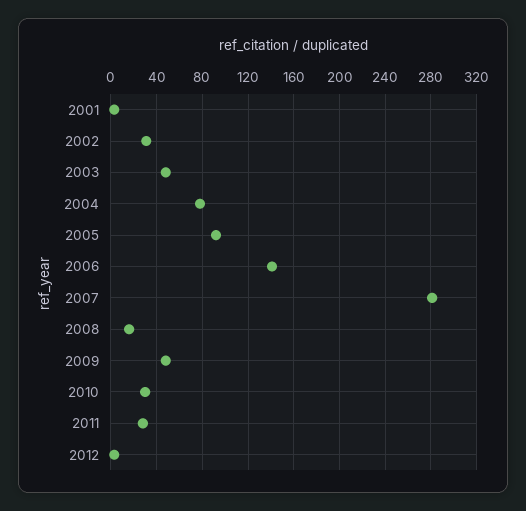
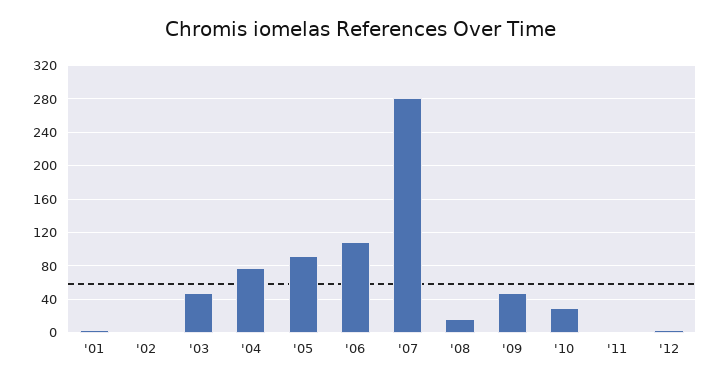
2002: 30 -> 0
2006: 140 -> 110
2011: 30 -> 0

